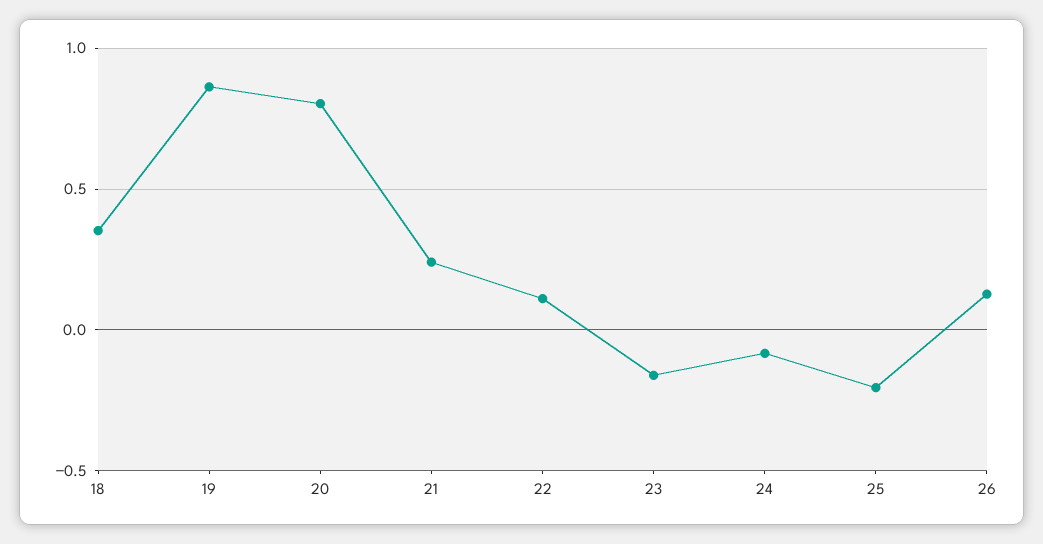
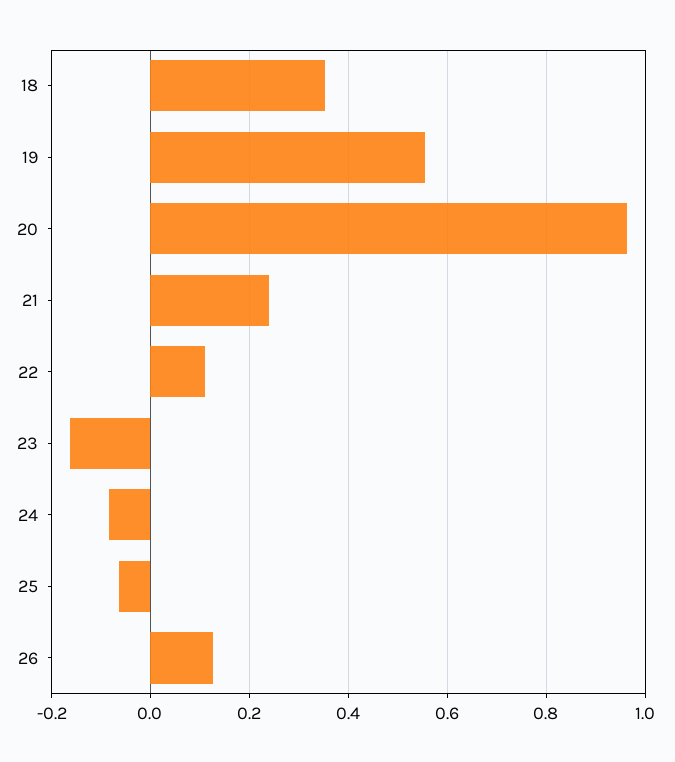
19: 0.85 -> 0.56
20: 0.8 -> 0.96
25: -0.2 -> -0.06

